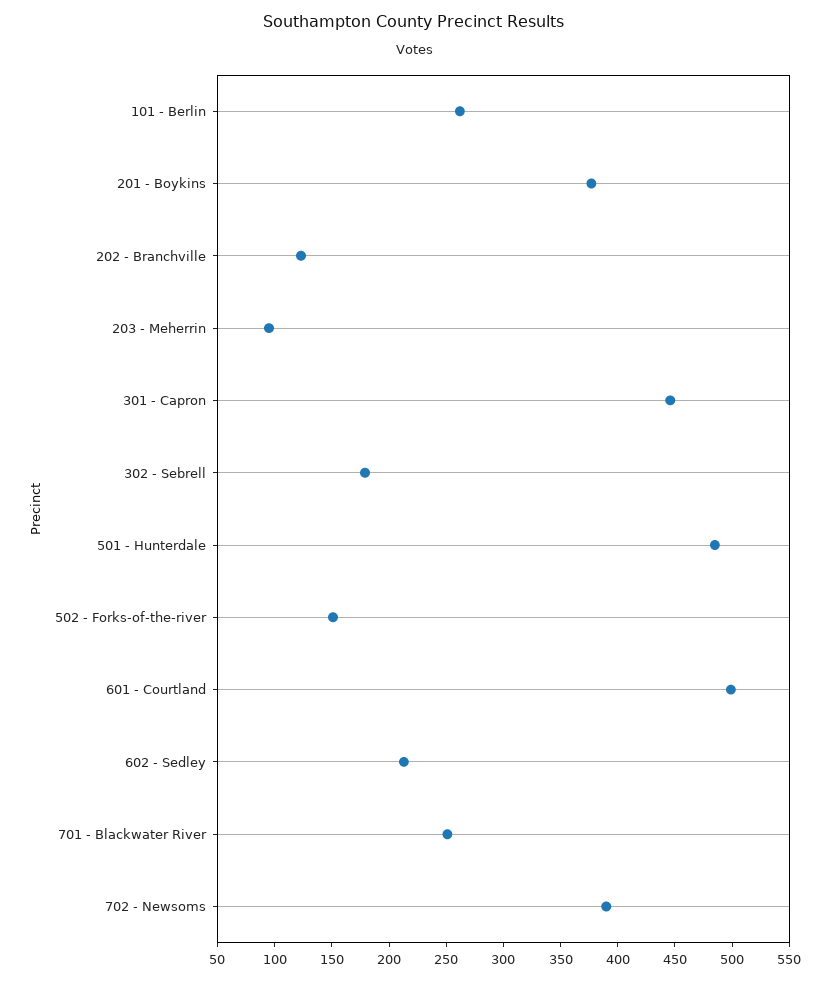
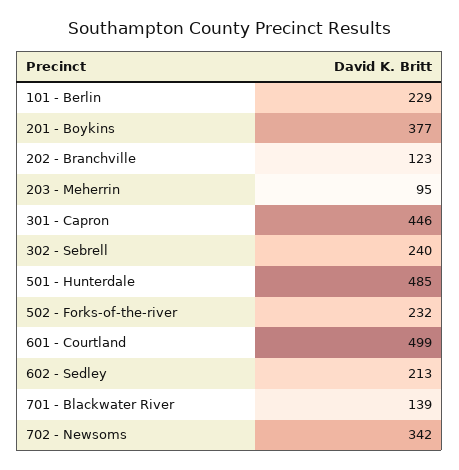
101 - Berlin: 260 -> 229
302 - Sebrell: 180 -> 240
502 - Forks-of-the-river: 150 -> 232
701 - Blackwater River: 250 -> 139
702 - Newsoms: 390 -> 342

